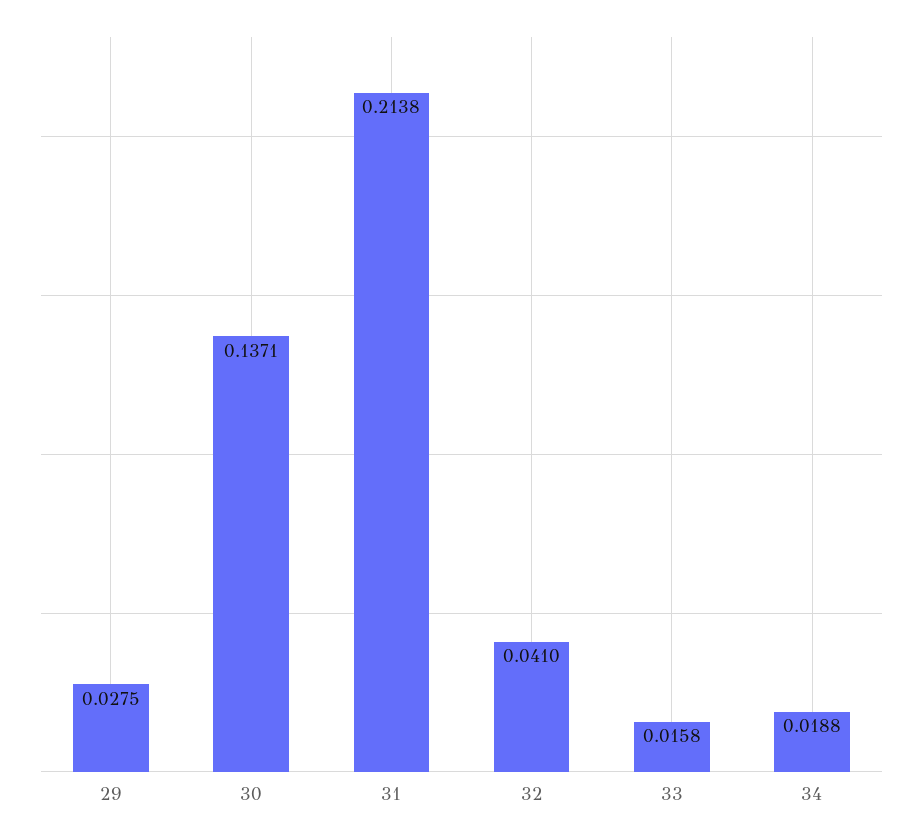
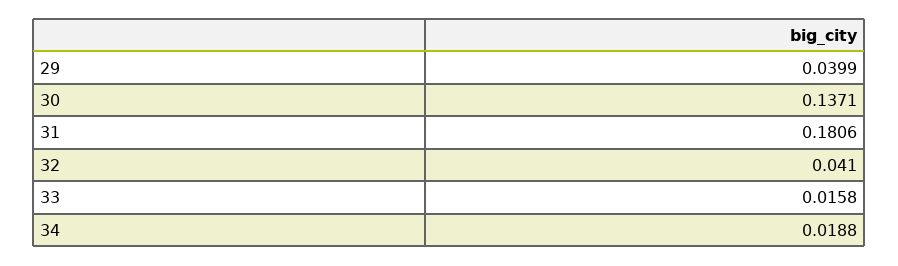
29: 0.0275 -> 0.0399
31: 0.2138 -> 0.1806

